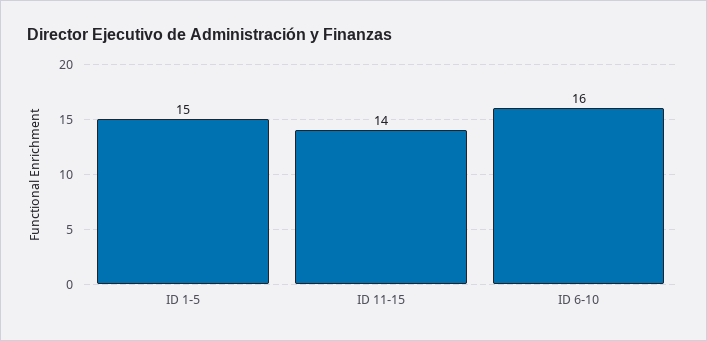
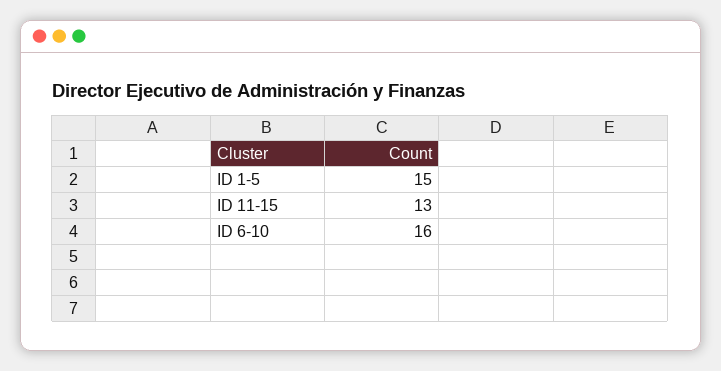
ID 11-15: 14 -> 13

